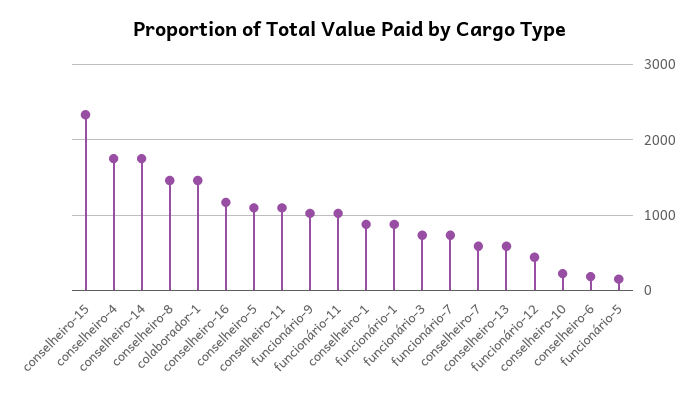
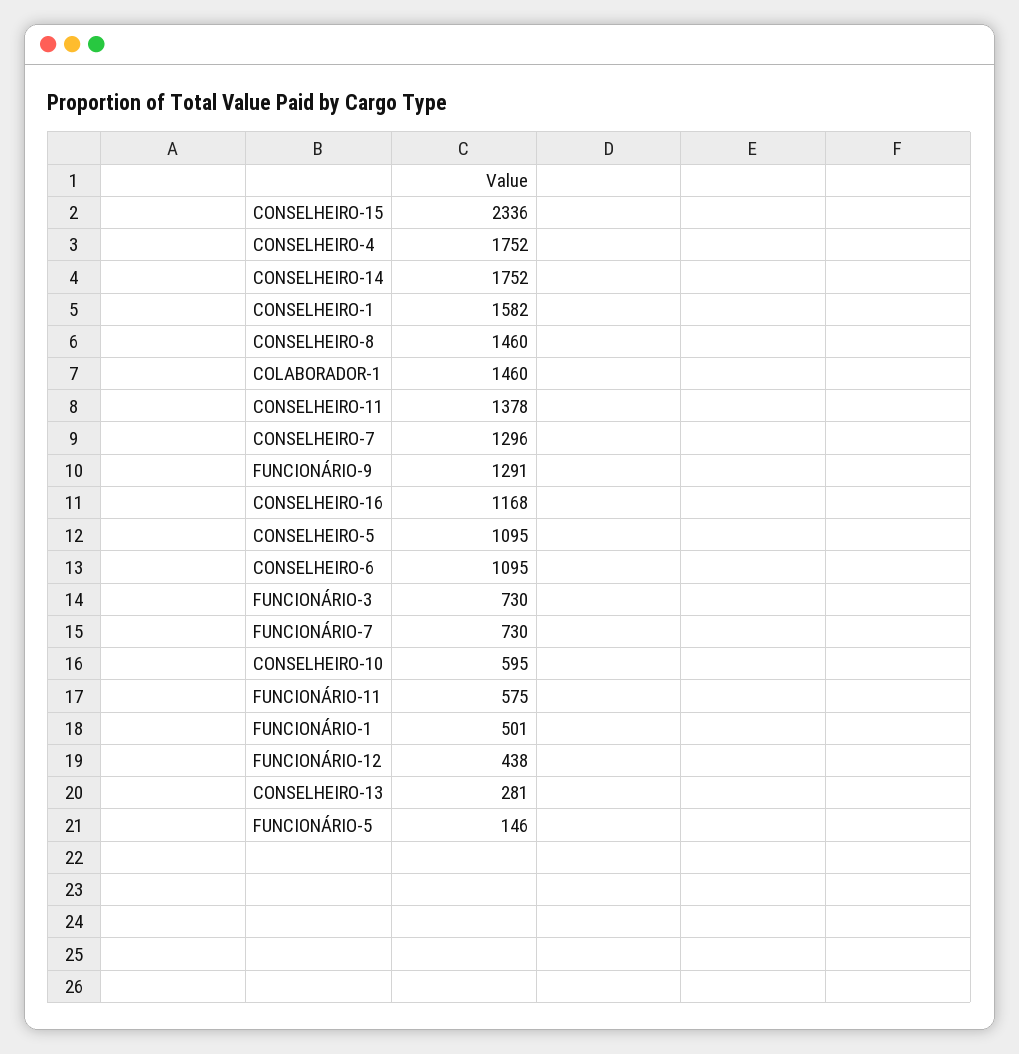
conselheiro-11: 1100 -> 1378
funcionário-9: 1000 -> 1291
funcionário-11: 1000 -> 575
conselheiro-1: 900 -> 1582
funcionário-1: 900 -> 501
conselheiro-7: 600 -> 1296
conselheiro-13: 600 -> 281
conselheiro-10: 200 -> 595
conselheiro-6: 200 -> 1095

